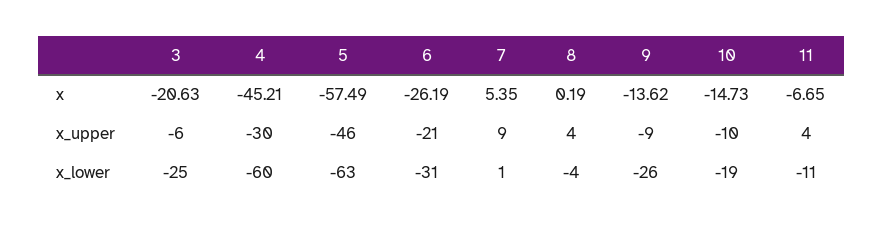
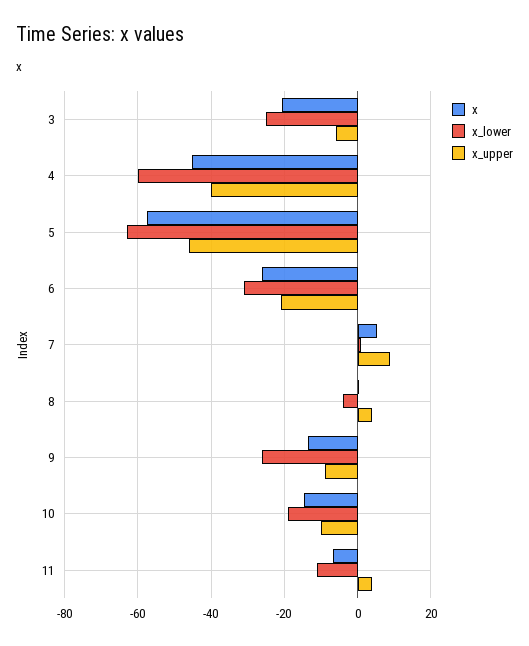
x_upper, 4: -30 -> -40

